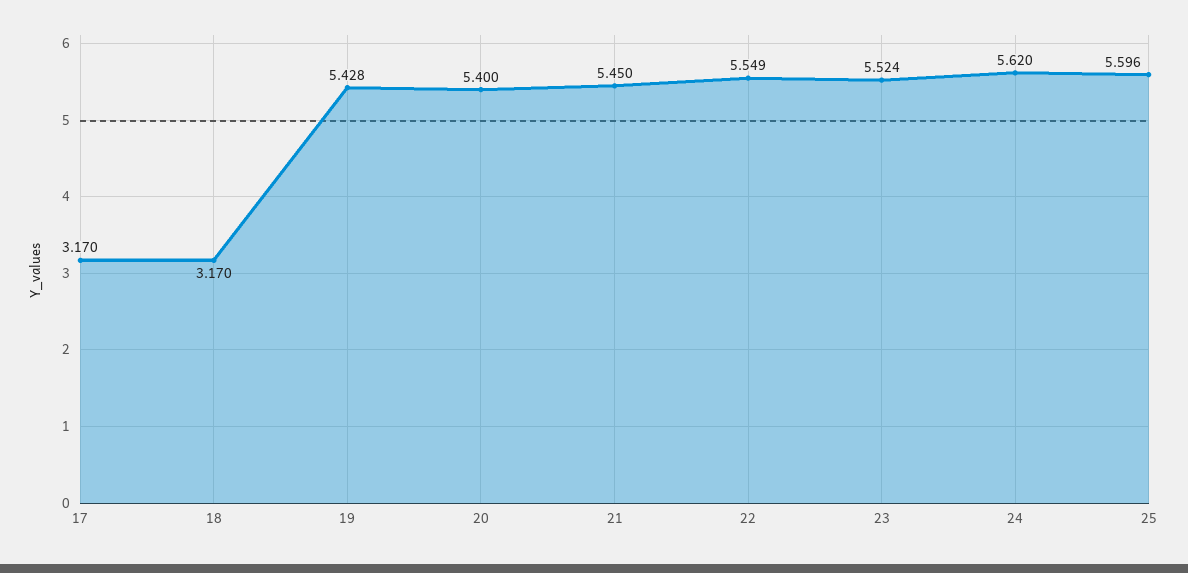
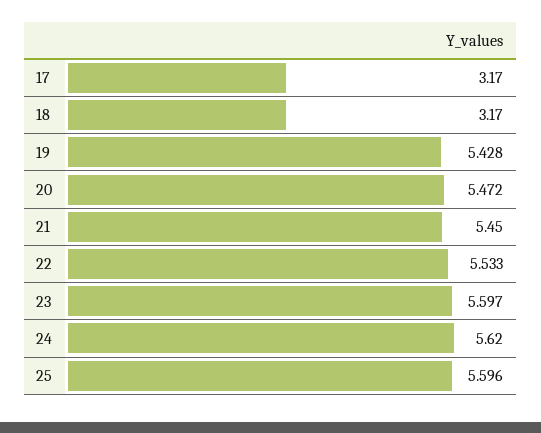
20: 5.4 -> 5.472
22: 5.549 -> 5.533
23: 5.524 -> 5.597

